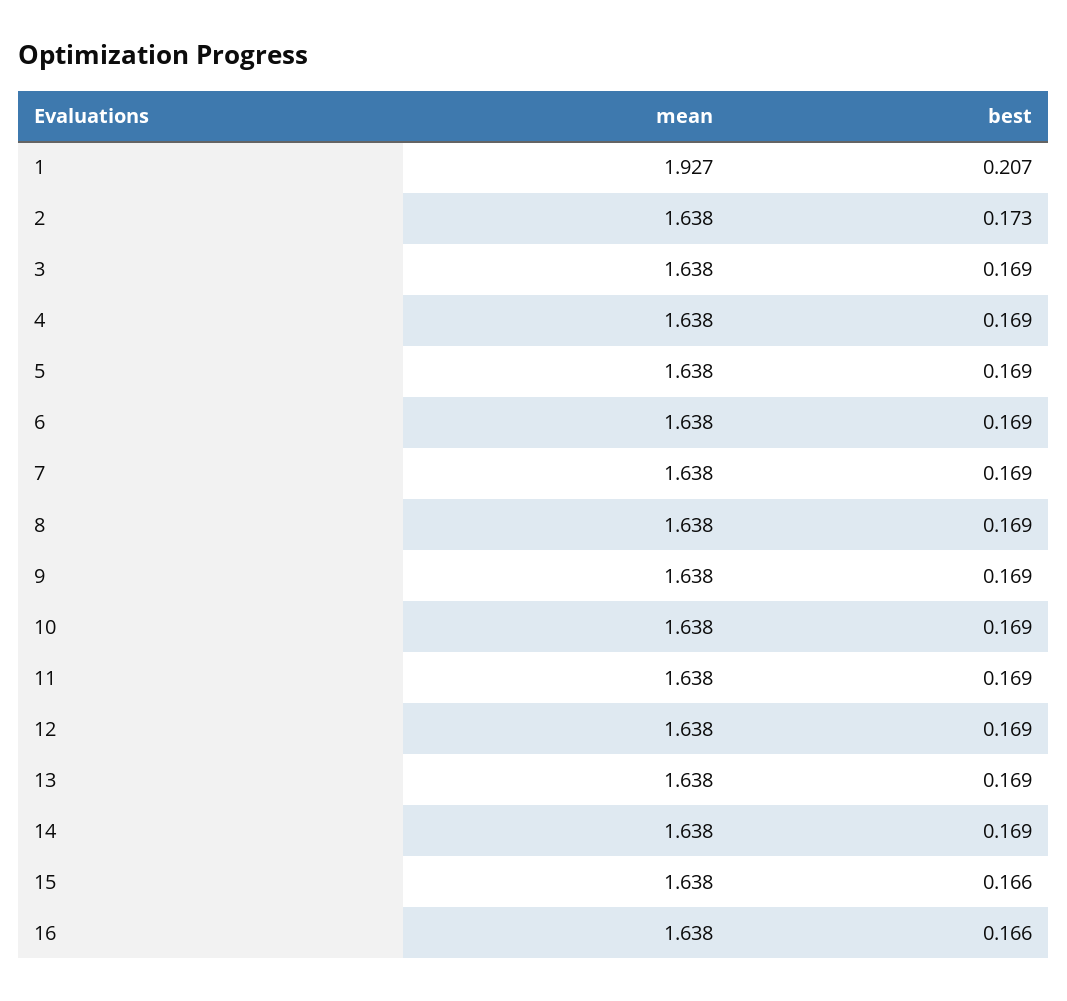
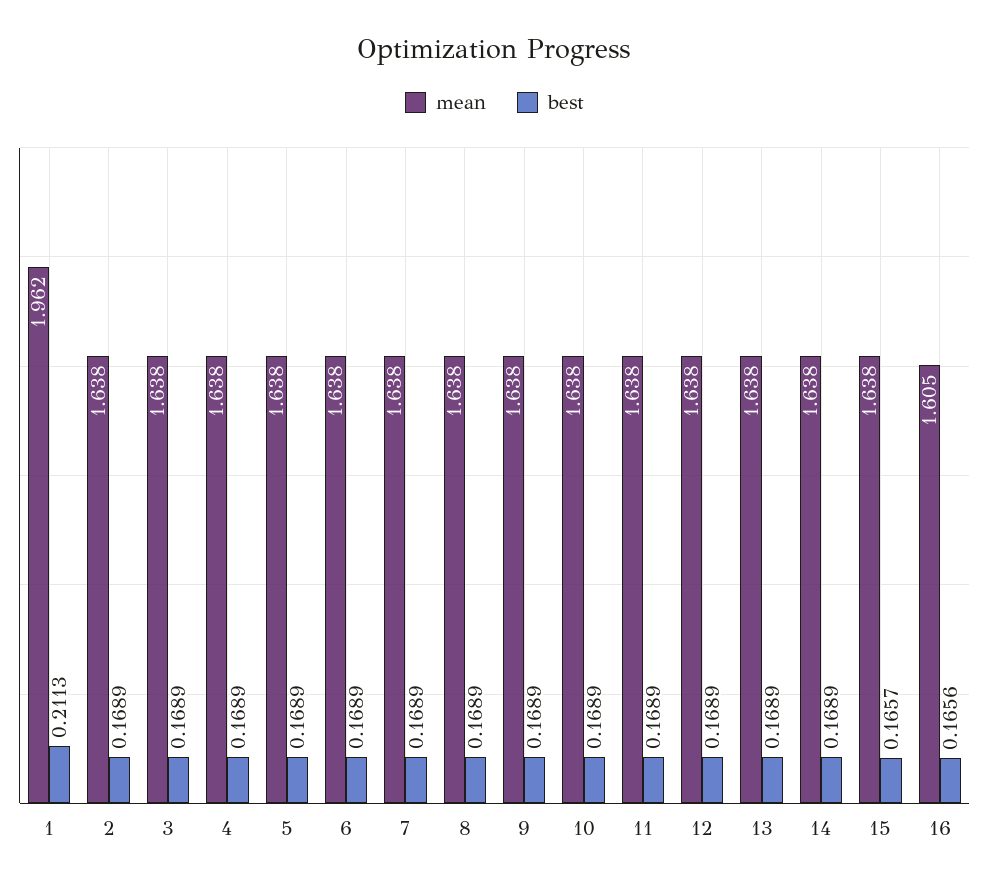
mean, 1: 1.927 -> 1.962
best, 1: 0.207 -> 0.2113
best, 2: 0.173 -> 0.1689
mean, 16: 1.638 -> 1.605

